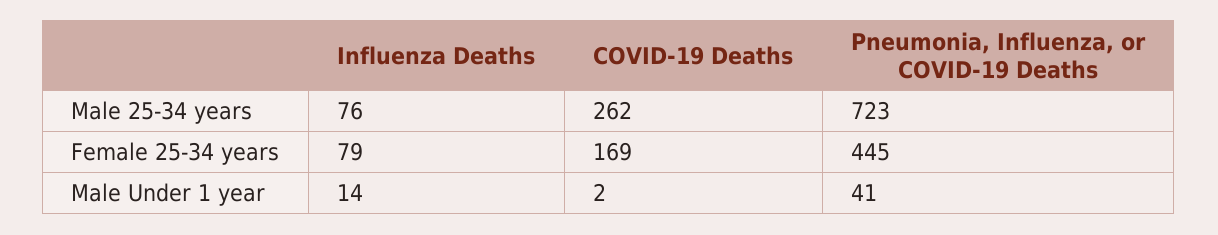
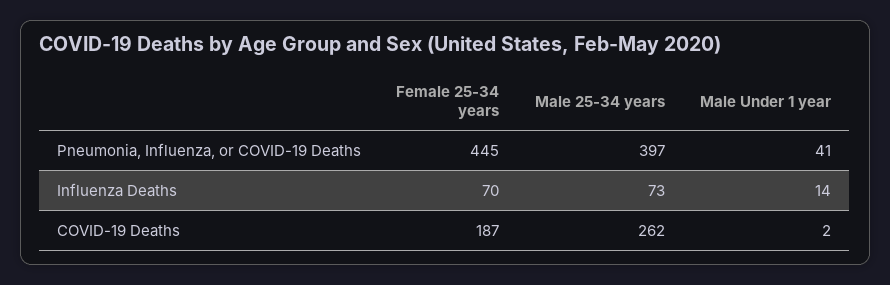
Influenza Deaths, Male 25-34 years: 76 -> 73
Pneumonia, Influenza, or COVID-19 Deaths, Male 25-34 years: 723 -> 397
Influenza Deaths, Female 25-34 years: 79 -> 70
COVID-19 Deaths, Female 25-34 years: 169 -> 187

